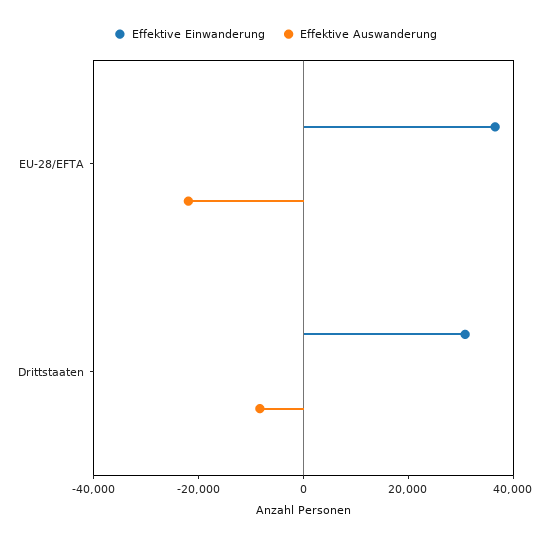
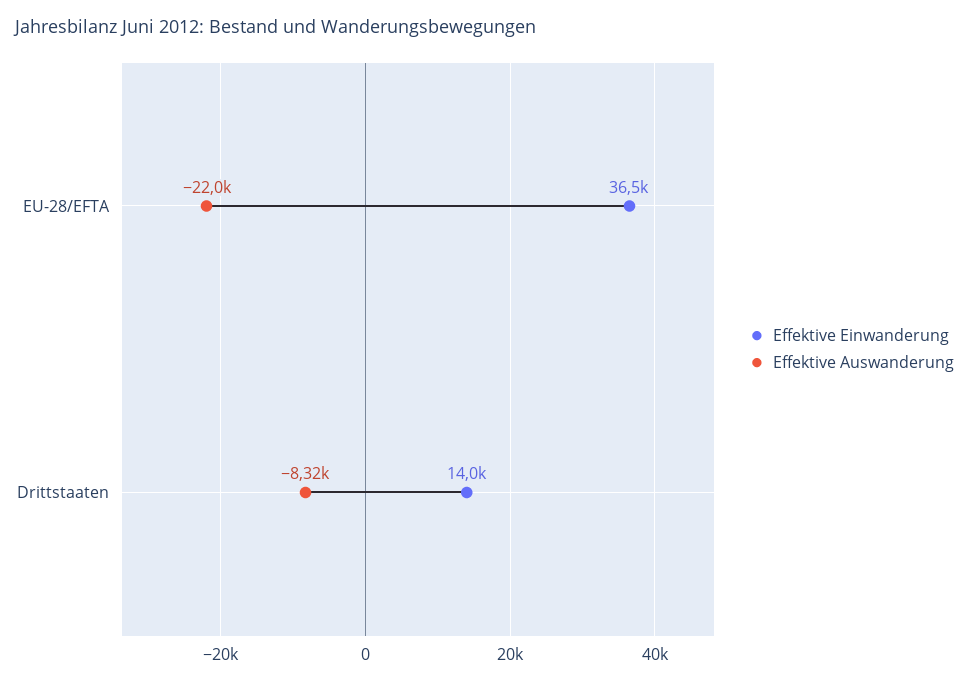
Effektive Einwanderung, Drittstaaten: 30000 -> 14000

